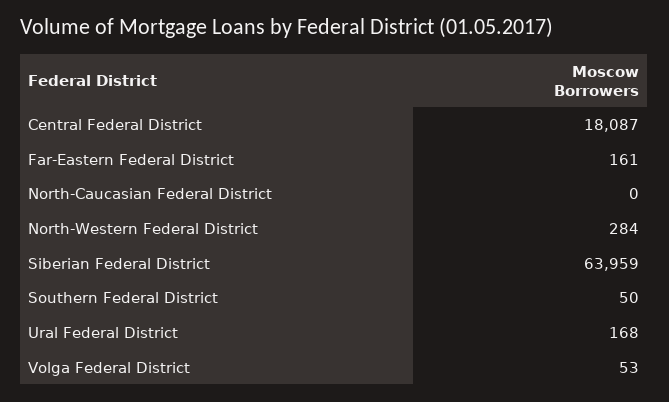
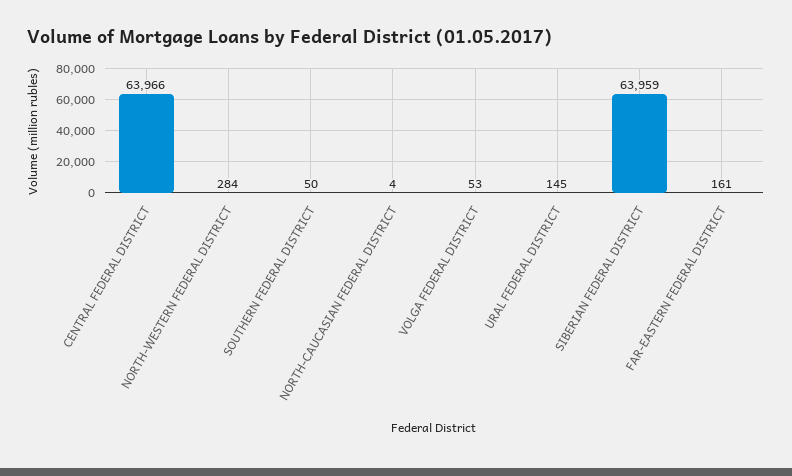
Central Federal District: 18087 -> 63966
North-Caucasian Federal District: 0 -> 4
Ural Federal District: 168 -> 145

